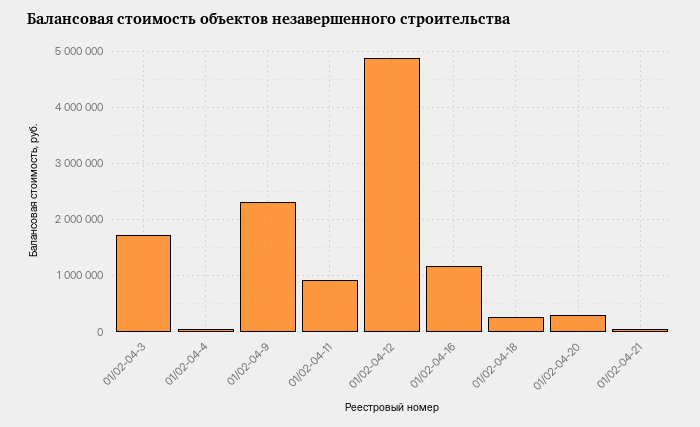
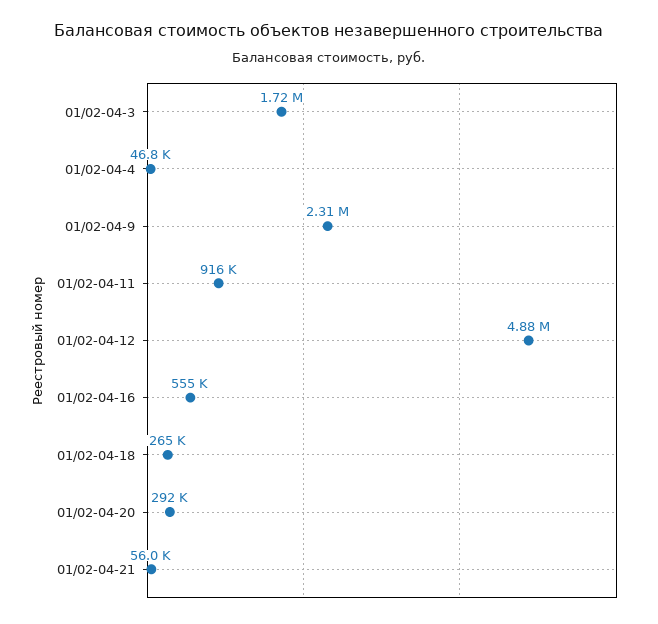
01/02-04-16: 1200000 -> 555000

